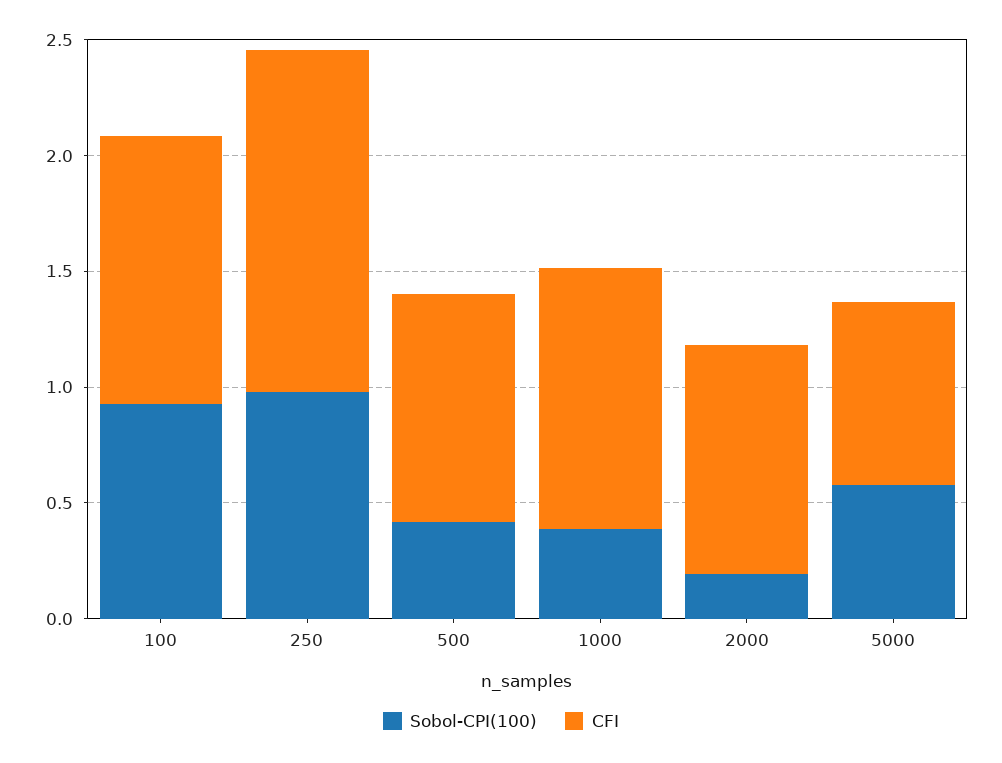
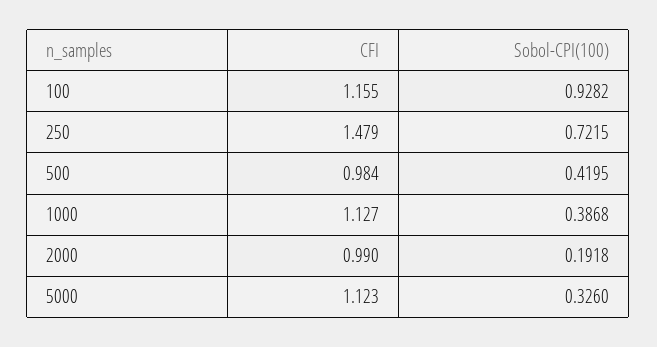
Sobol-CPI(100), 250: 1 -> 0.7215
Sobol-CPI(100), 5000: 0.6 -> 0.326
CFI, 5000: 0.8 -> 1.123

